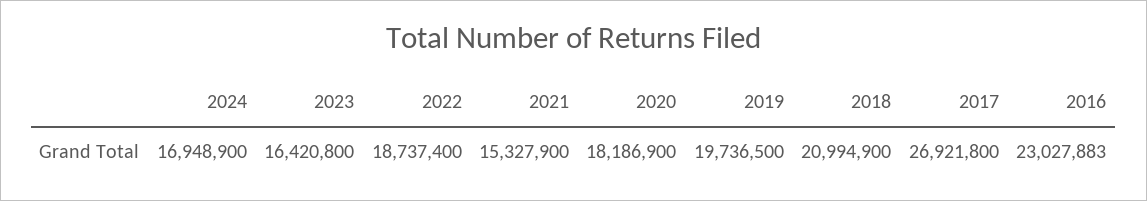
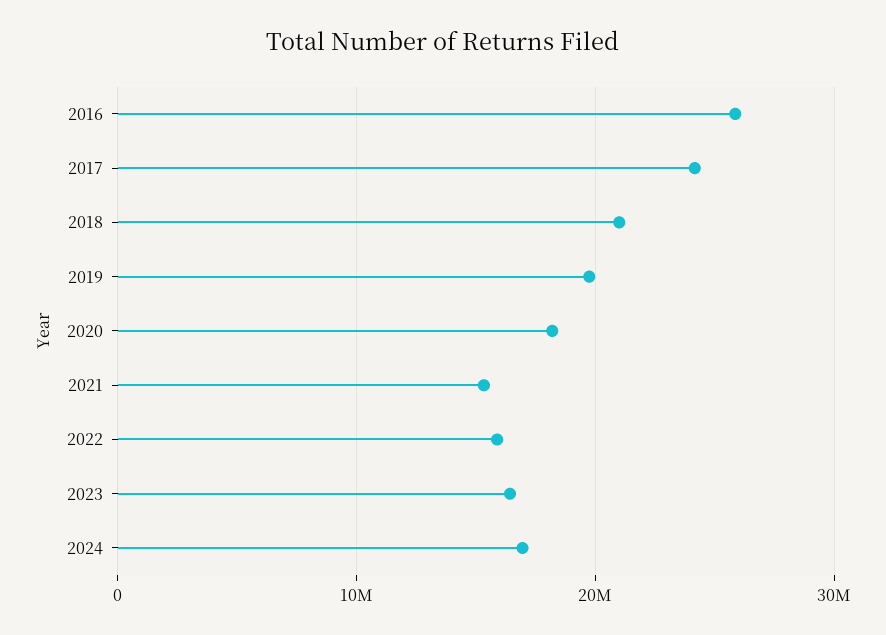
2022: 18737400 -> 16000000
2017: 26921800 -> 24000000
2016: 23027883 -> 26000000

